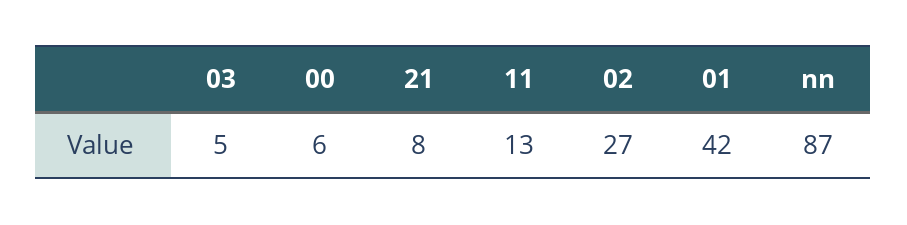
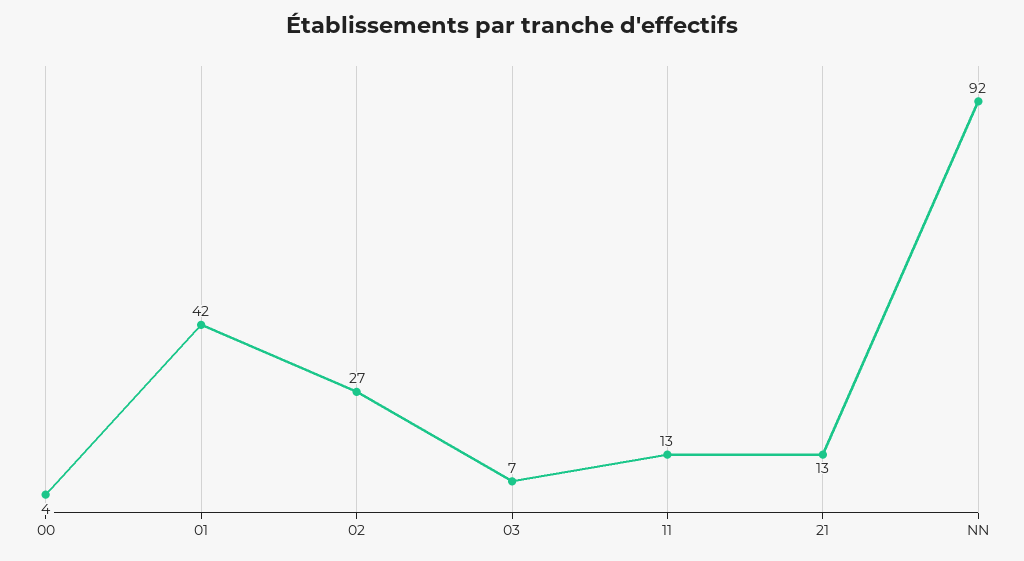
03: 5 -> 7
00: 6 -> 4
21: 8 -> 13
nn: 87 -> 92

